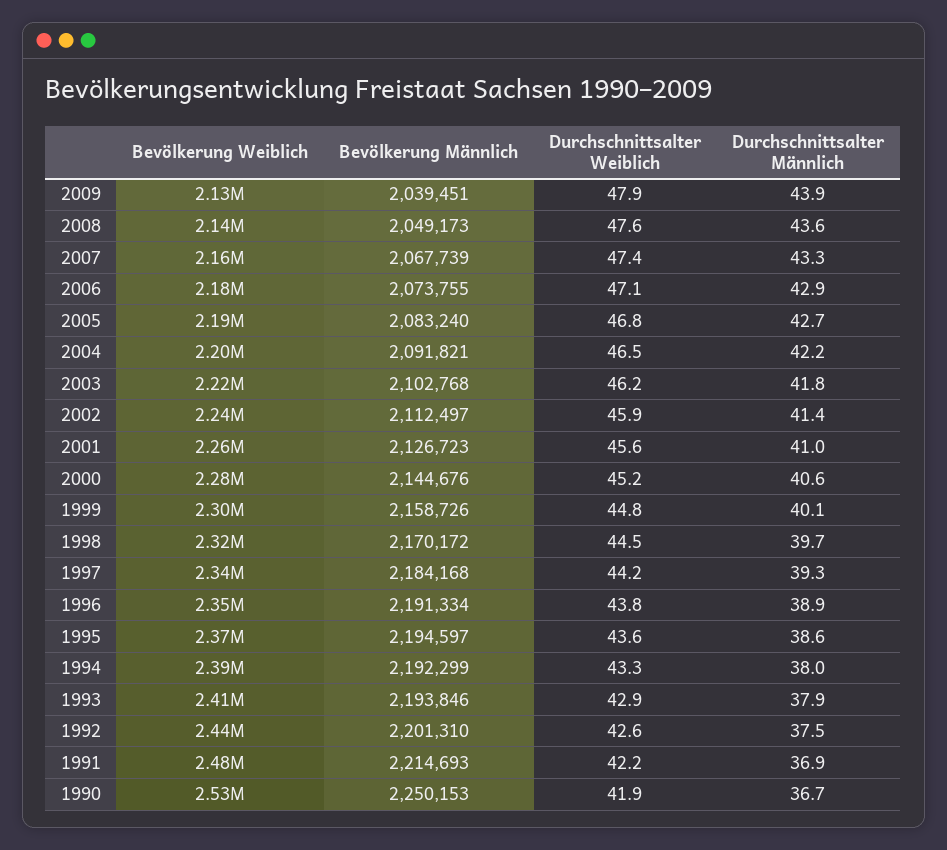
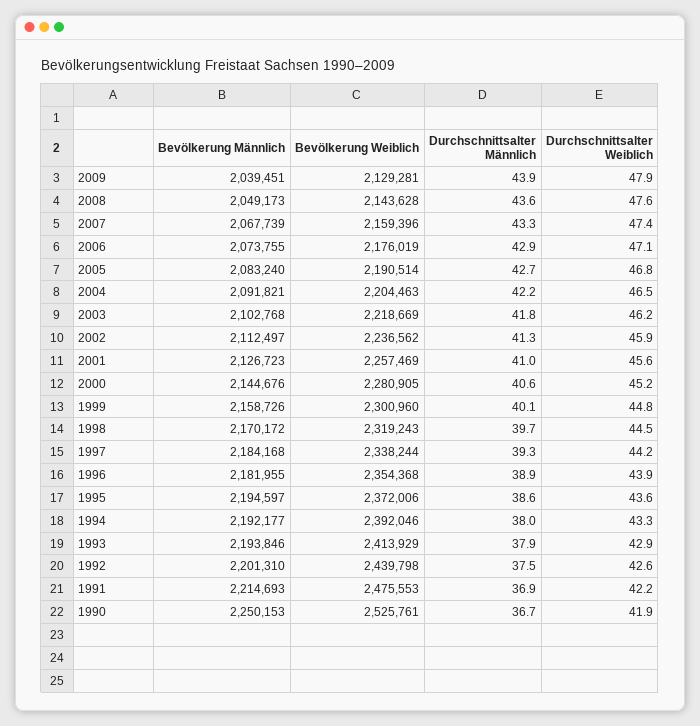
Durchschnittsalter Männlich, 2002: 41.4 -> 41.3
Bevölkerung Männlich, 1996: 2191334 -> 2181955
Durchschnittsalter Weiblich, 1996: 43.8 -> 43.9
Bevölkerung Männlich, 1994: 2192299 -> 2192177

